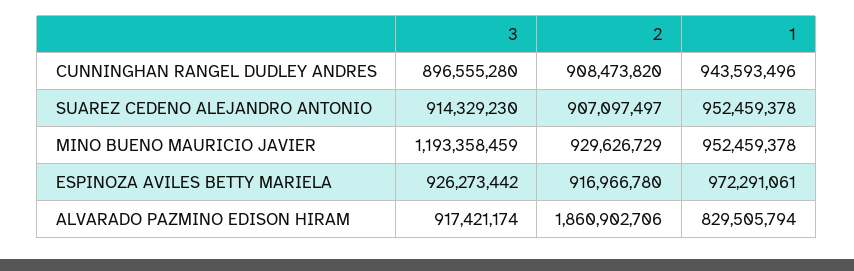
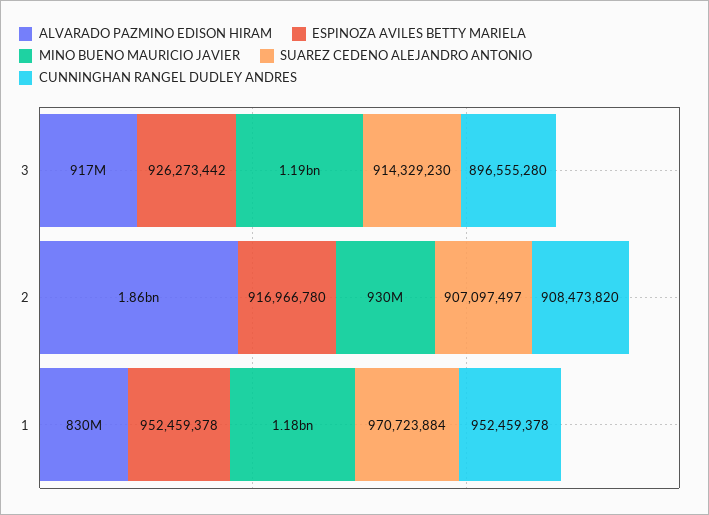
CUNNINGHAN RANGEL DUDLEY ANDRES, 1: 943593496 -> 952459378
SUAREZ CEDENO ALEJANDRO ANTONIO, 1: 952459378 -> 970723884
MINO BUENO MAURICIO JAVIER, 1: 952459378 -> 1180000000
ESPINOZA AVILES BETTY MARIELA, 1: 972291061 -> 952459378

